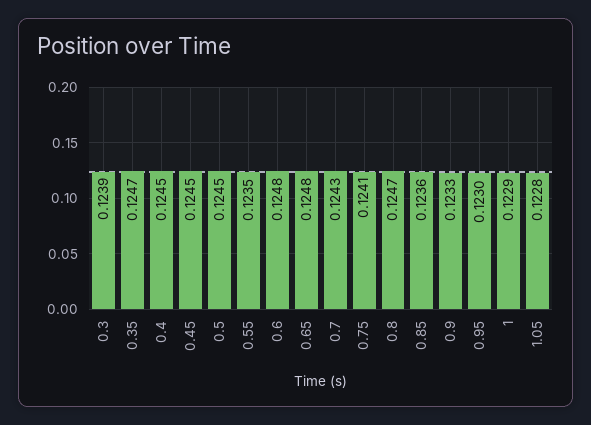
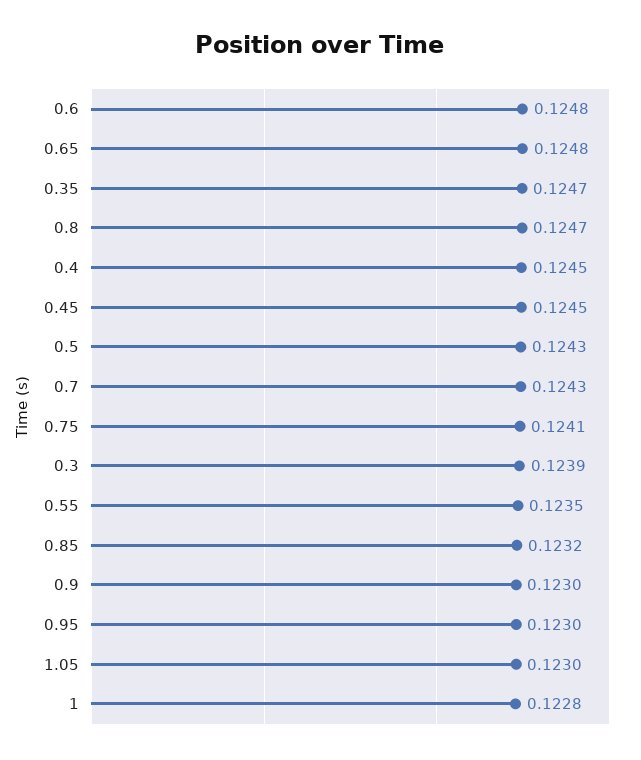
0.5: 0.1245 -> 0.1243
0.85: 0.1236 -> 0.1232
0.9: 0.1233 -> 0.123
1: 0.1229 -> 0.1228
1.05: 0.1228 -> 0.123

